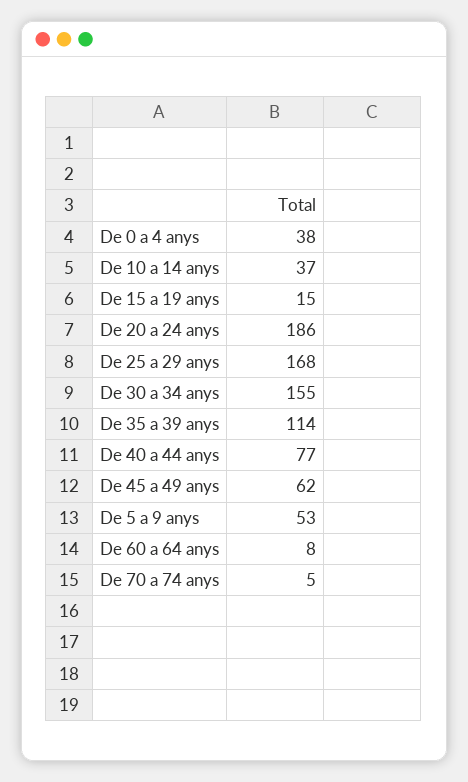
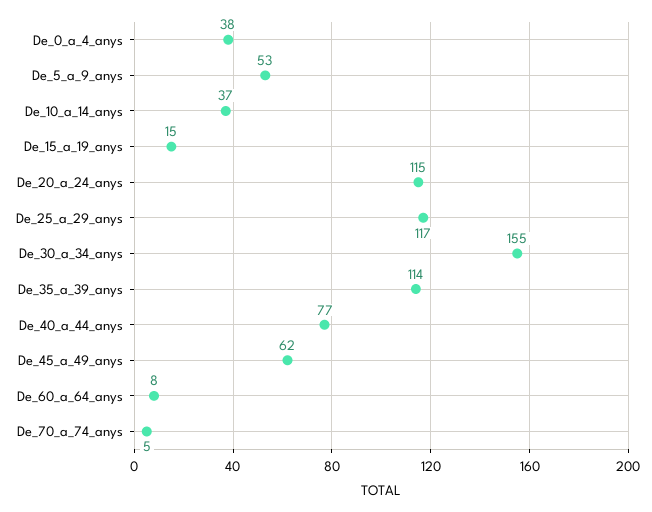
De 20 a 24 anys: 186 -> 115
De 25 a 29 anys: 168 -> 117

